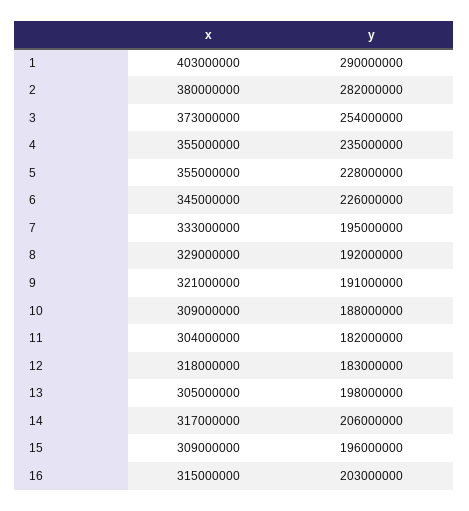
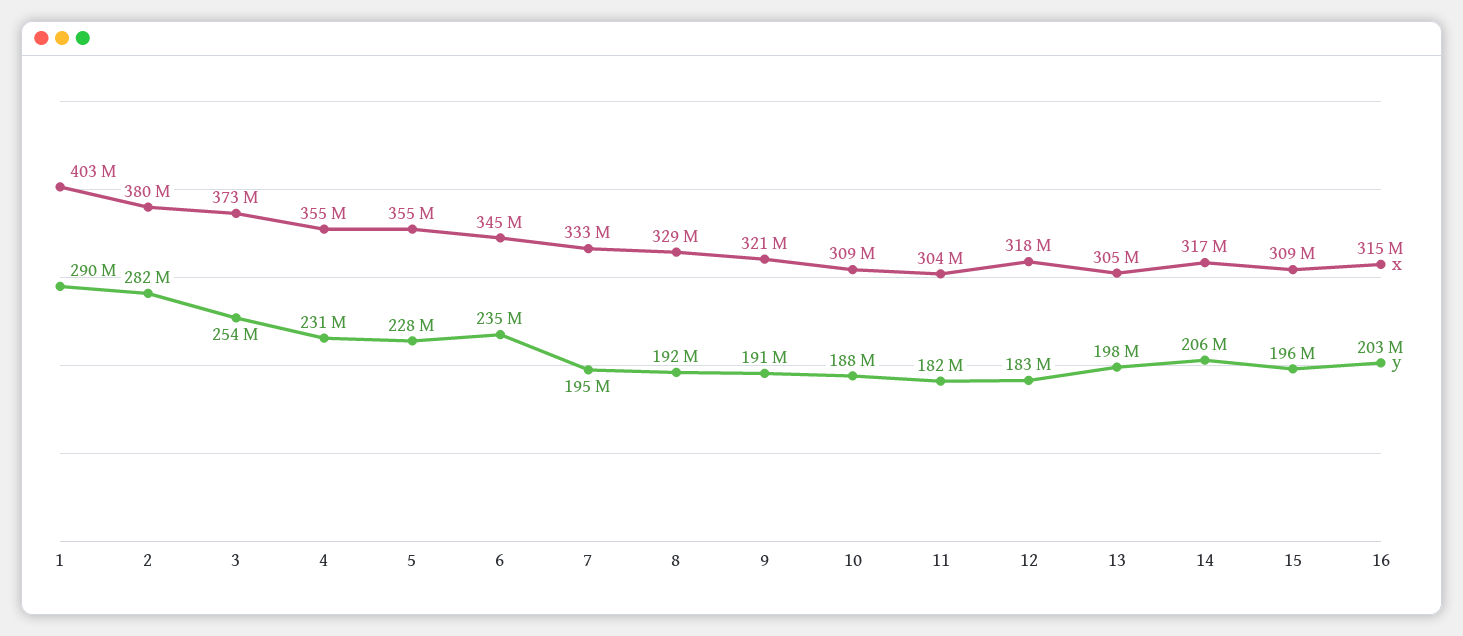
y, 4: 235000000 -> 231000000
y, 6: 226000000 -> 235000000

